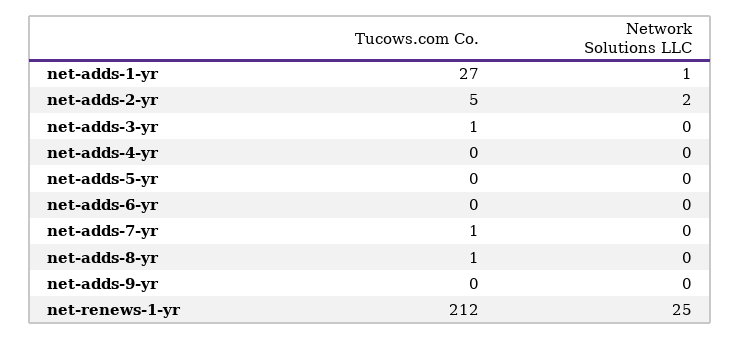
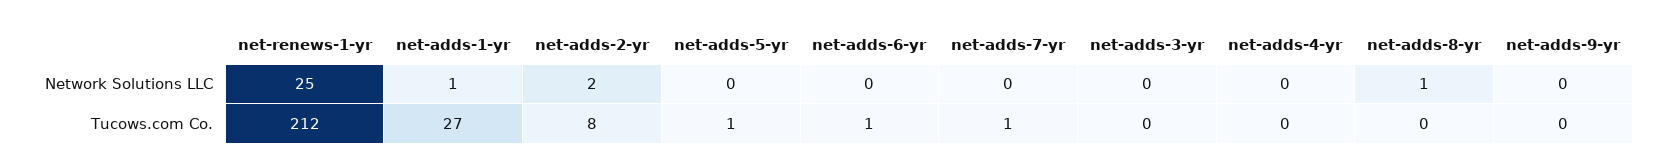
Tucows.com Co., net-adds-2-yr: 5 -> 8
Tucows.com Co., net-adds-3-yr: 1 -> 0
Tucows.com Co., net-adds-5-yr: 0 -> 1
Tucows.com Co., net-adds-6-yr: 0 -> 1
Tucows.com Co., net-adds-8-yr: 1 -> 0
Network Solutions LLC, net-adds-8-yr: 0 -> 1

